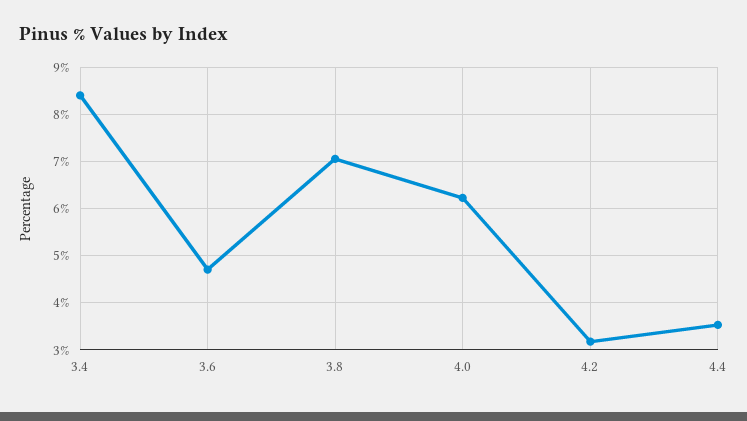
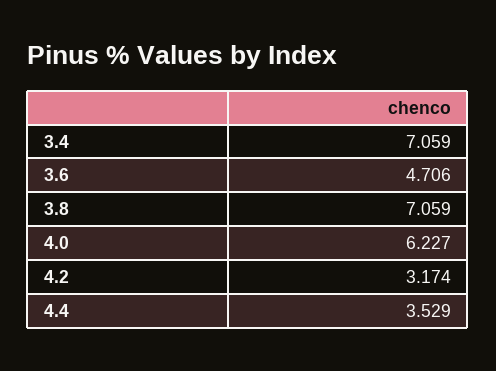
3.4: 8.4 -> 7.059

